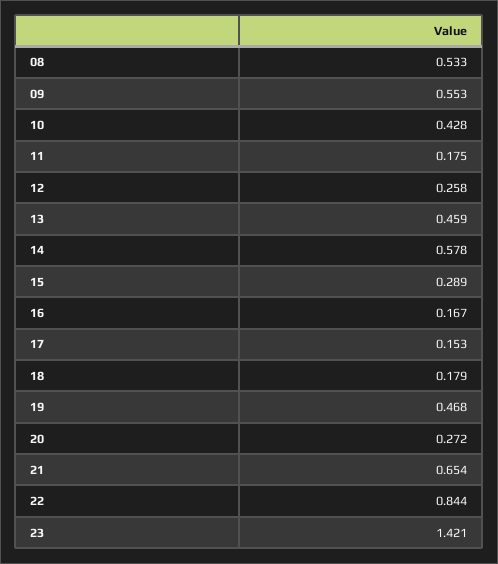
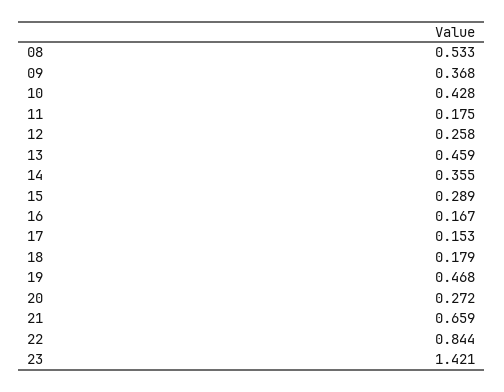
09: 0.553 -> 0.368
14: 0.578 -> 0.355
21: 0.654 -> 0.659

